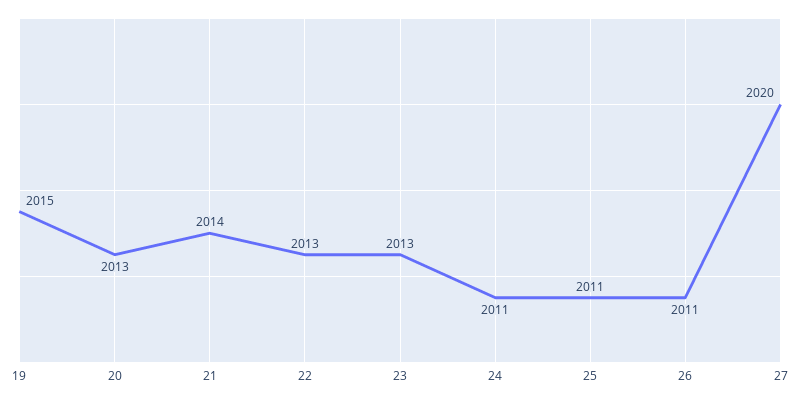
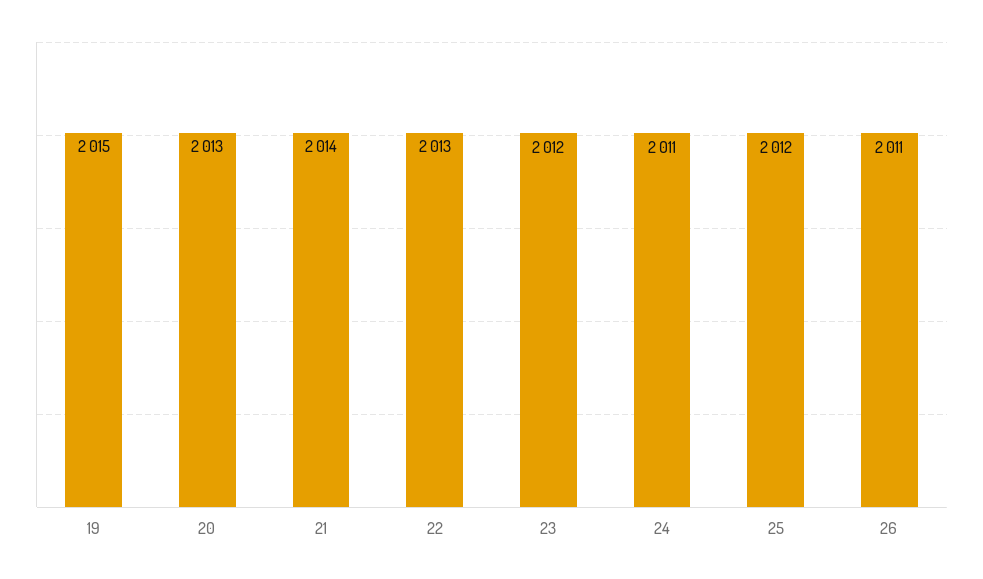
23: 2013 -> 2012
25: 2011 -> 2012
27: 2020 -> none

